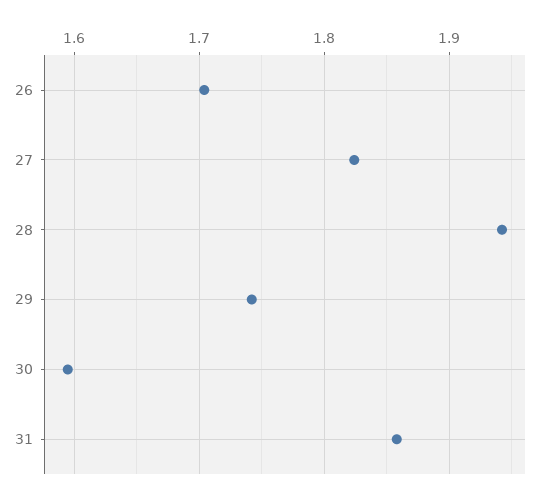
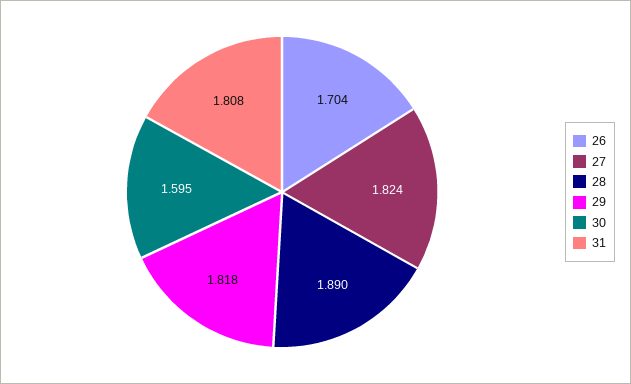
28: 1.94 -> 1.89
29: 1.74 -> 1.818
31: 1.86 -> 1.808

